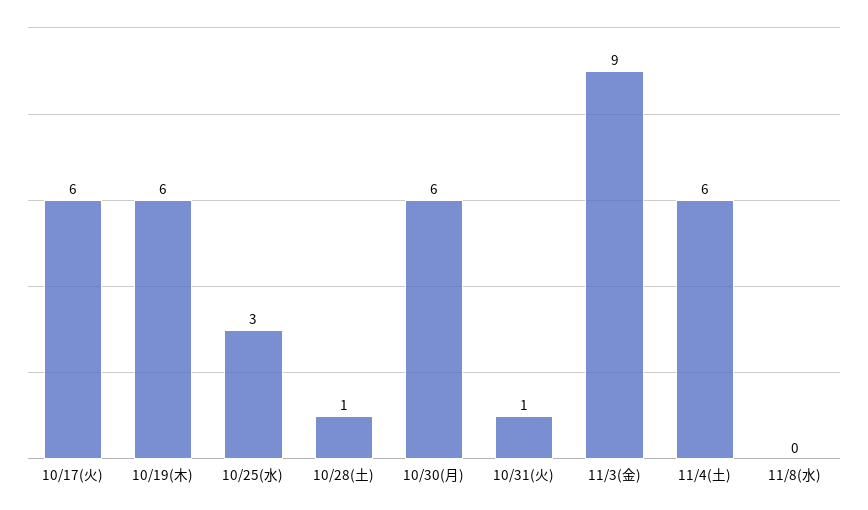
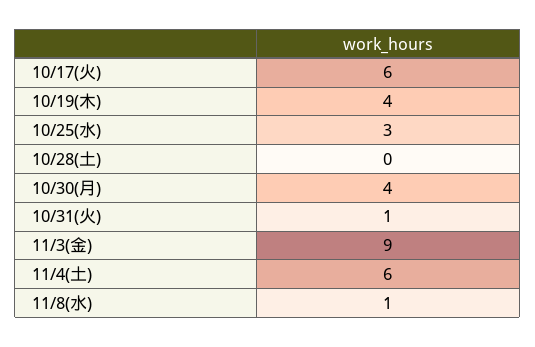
10/19(木): 6 -> 4
10/28(土): 1 -> 0
10/30(月): 6 -> 4
11/8(水): 0 -> 1

